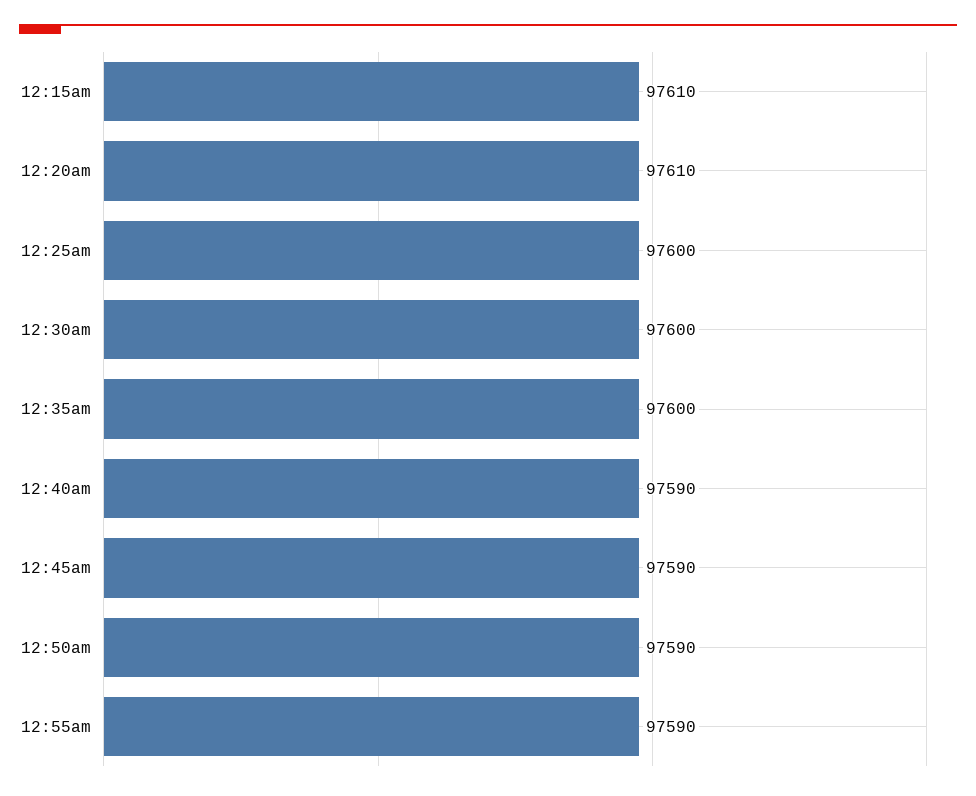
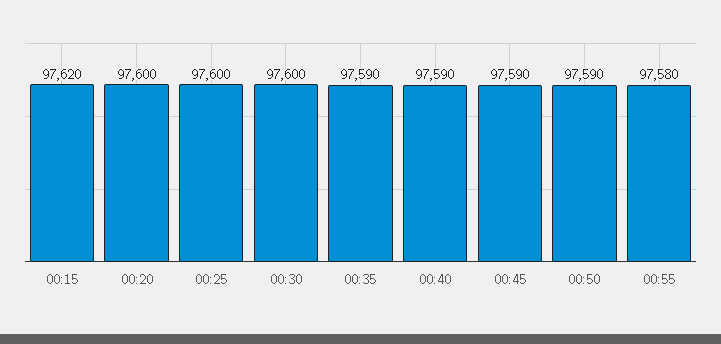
12:15am: 97610 -> 97620
12:20am: 97610 -> 97600
12:35am: 97600 -> 97590
12:55am: 97590 -> 97580

